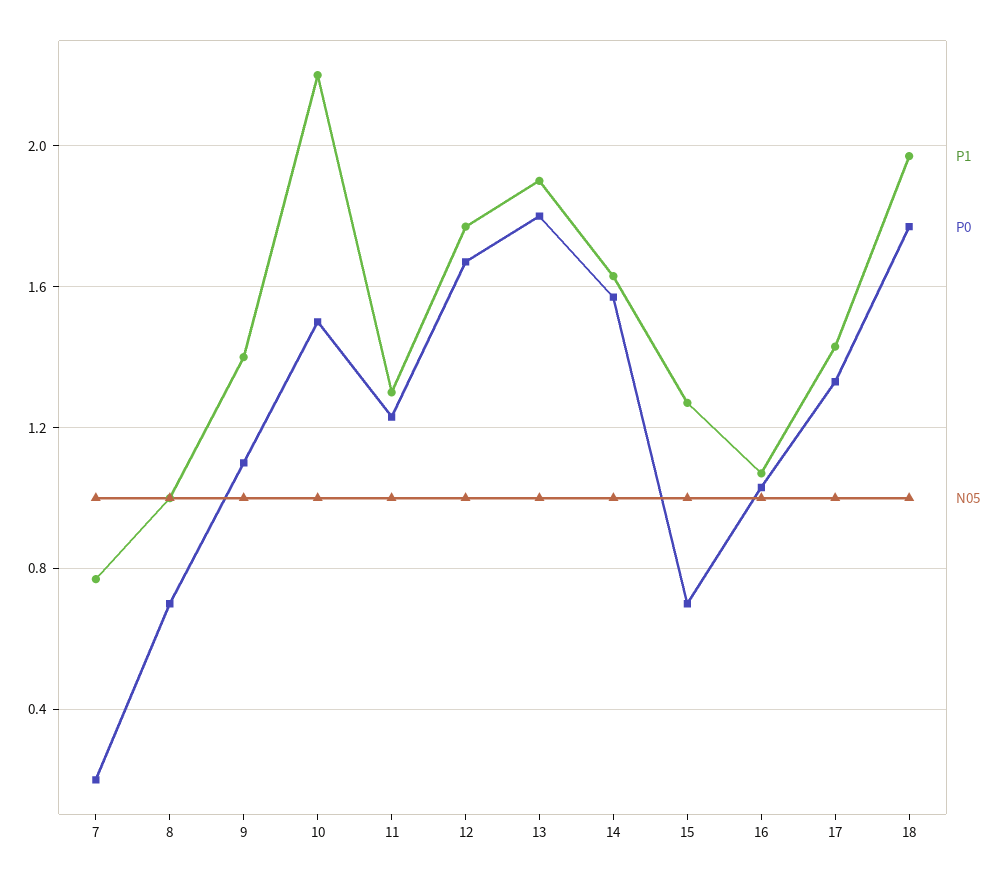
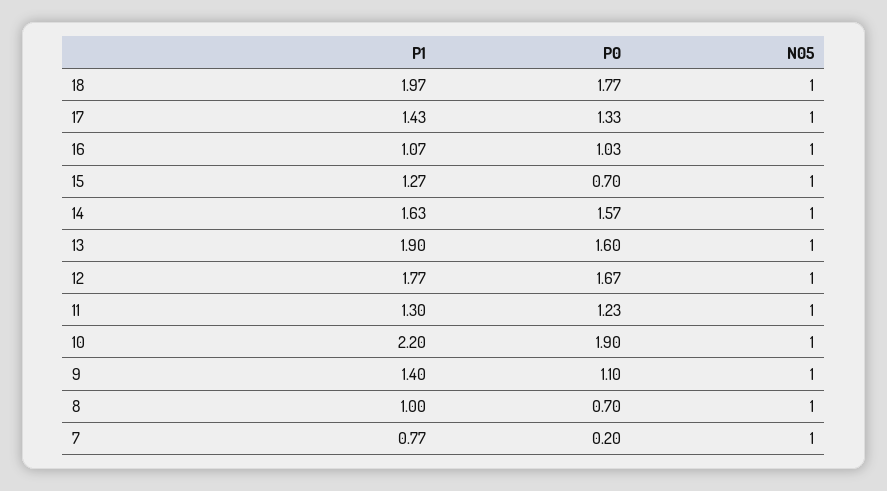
P0, 10: 1.5 -> 1.9
P0, 13: 1.8 -> 1.6

